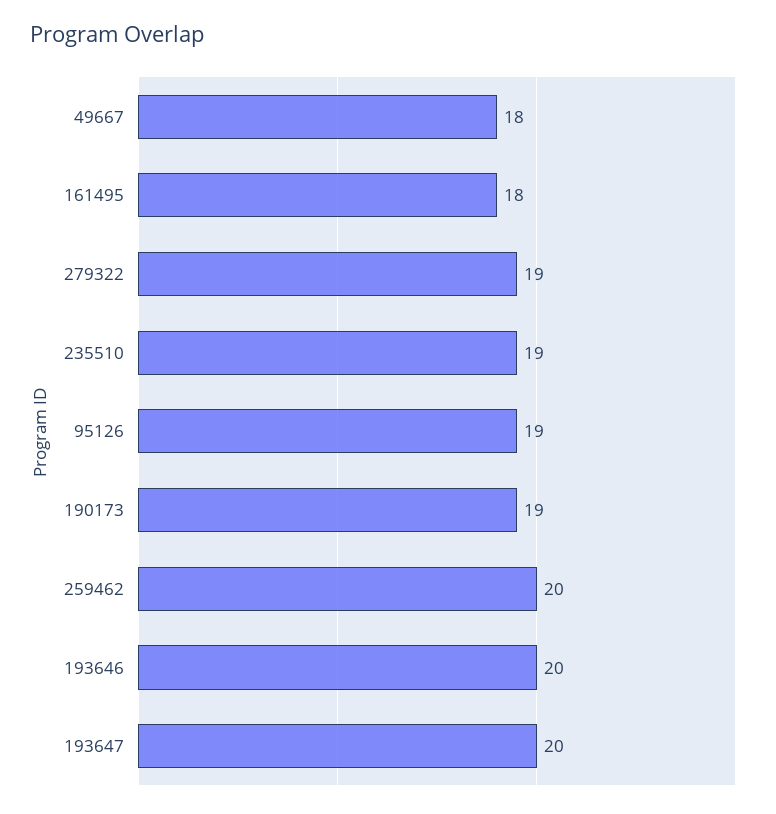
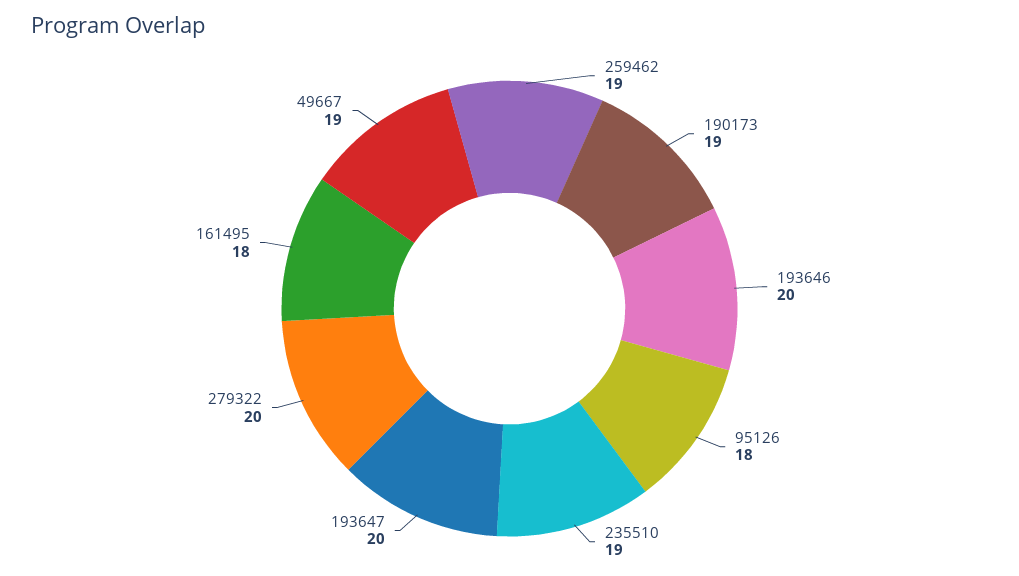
49667: 18 -> 19
279322: 19 -> 20
95126: 19 -> 18
259462: 20 -> 19

